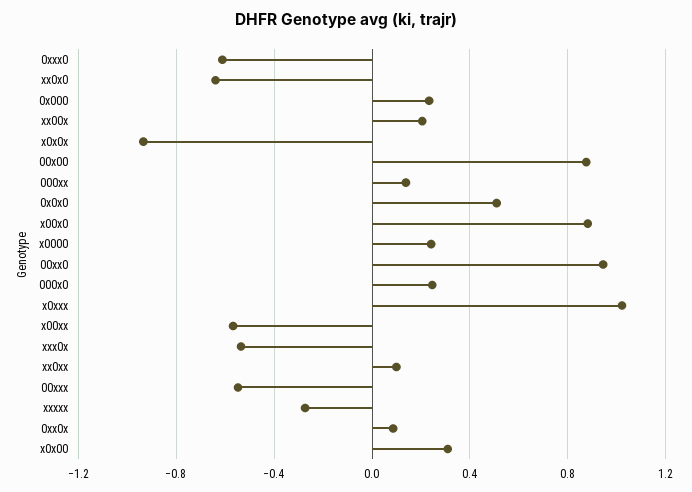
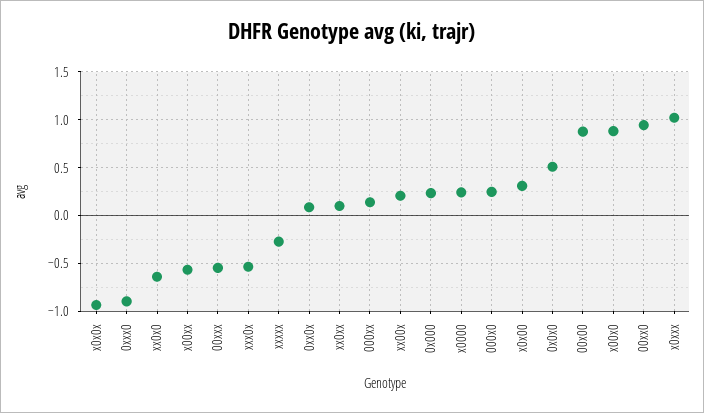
0xxx0: -0.6 -> -0.9

